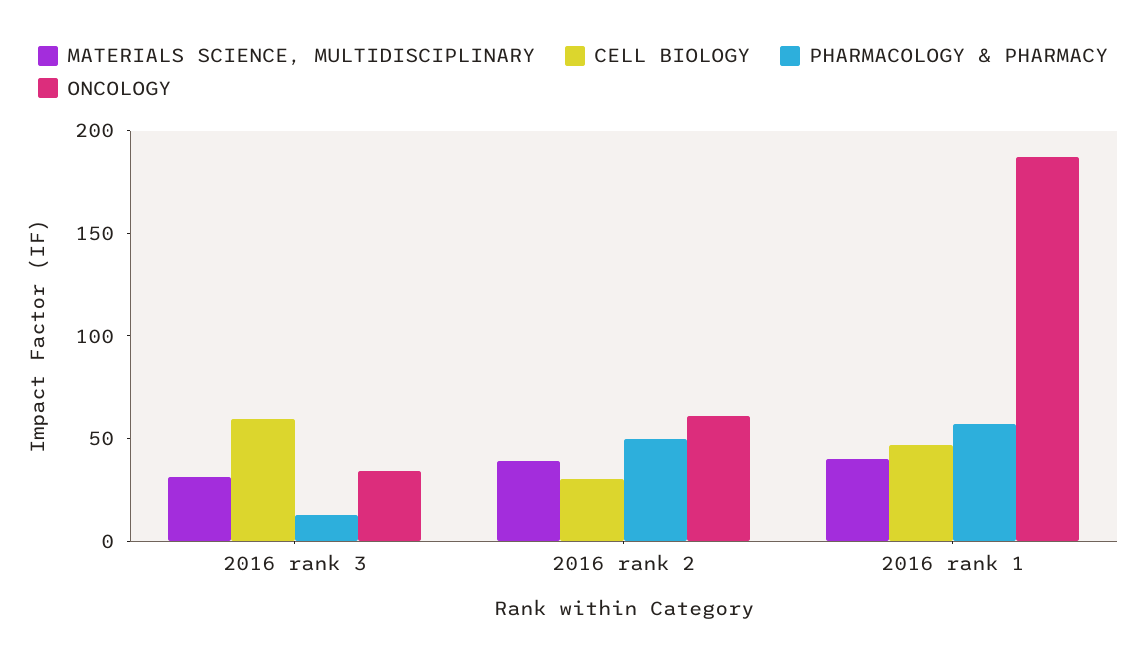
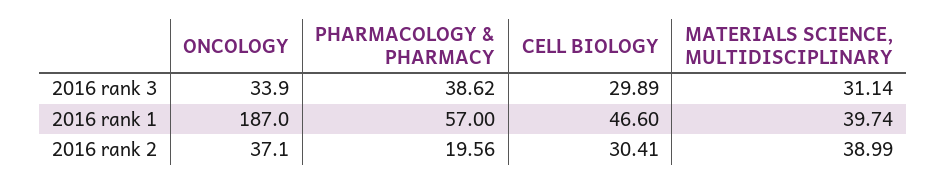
CELL BIOLOGY, 2016 rank 3: 60 -> 29.89
PHARMACOLOGY & PHARMACY, 2016 rank 3: 10 -> 38.62
PHARMACOLOGY & PHARMACY, 2016 rank 2: 50 -> 19.56
ONCOLOGY, 2016 rank 2: 60 -> 37.1

